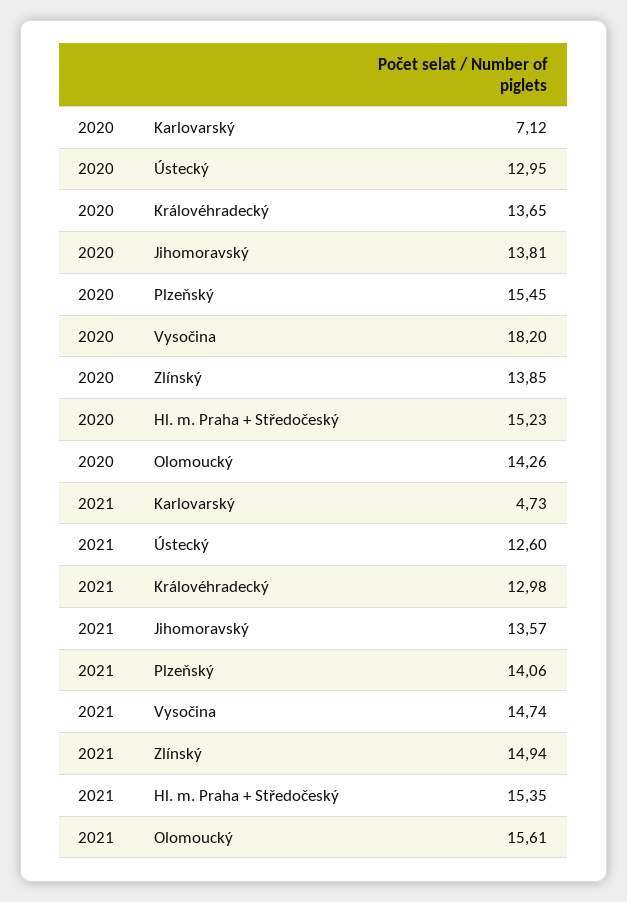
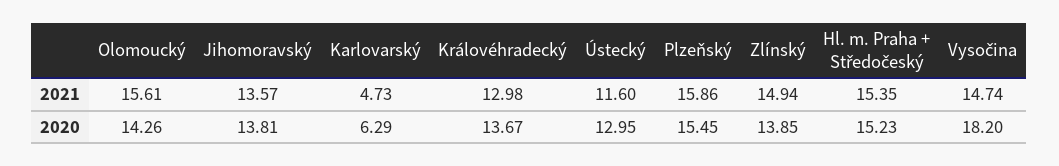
2020, Karlovarský: 7.12 -> 6.29
2020, Královéhradecký: 13.65 -> 13.67
2021, Ústecký: 12.6 -> 11.6
2021, Plzeňský: 14.06 -> 15.86

